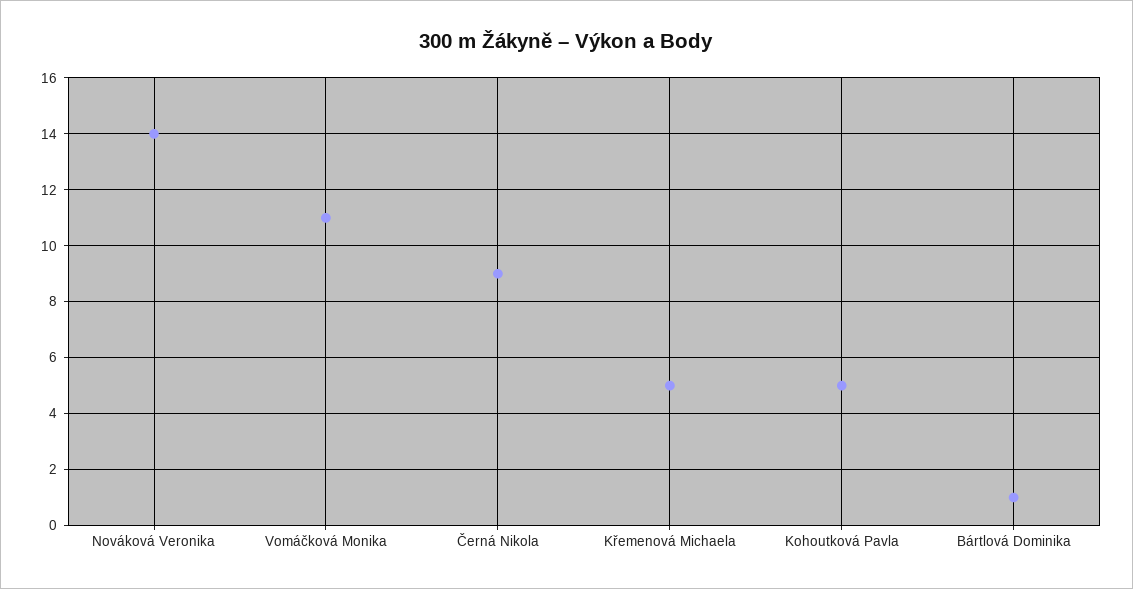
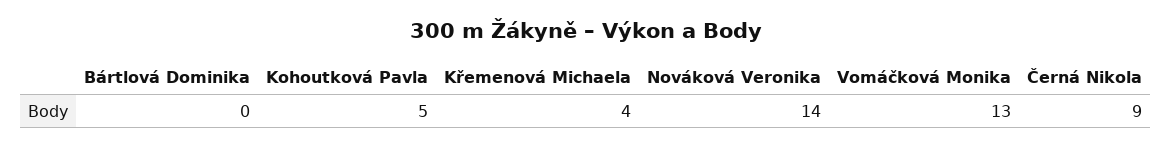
Vomáčková Monika: 11 -> 13
Křemenová Michaela: 5 -> 4
Bártlová Dominika: 1 -> 0

